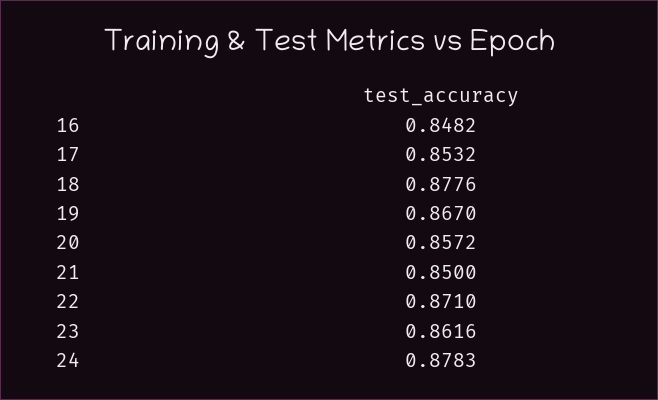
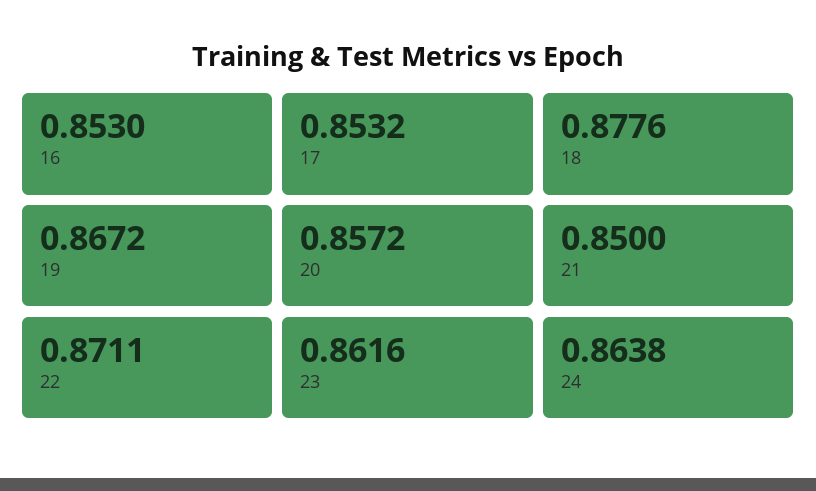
16: 0.8482 -> 0.853
19: 0.867 -> 0.8672
22: 0.871 -> 0.8711
24: 0.8783 -> 0.8638

